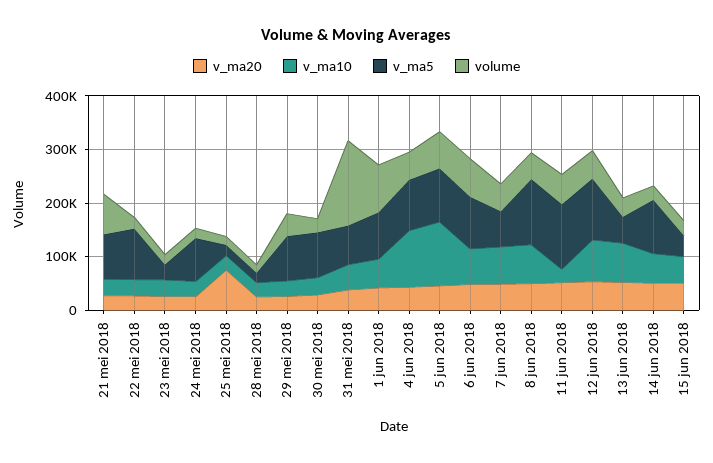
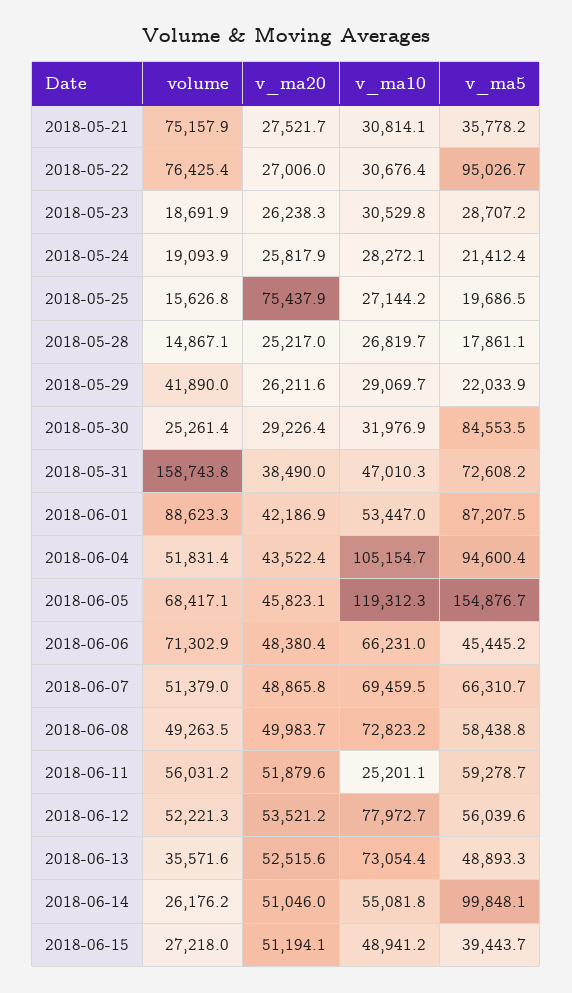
v_ma5, 21 mei 2018: 80000 -> 35778.2
volume, 22 mei 2018: 20000 -> 76425.4
v_ma5, 24 mei 2018: 80000 -> 21412.4
v_ma5, 29 mei 2018: 80000 -> 22033.9
v_ma5, 5 jun 2018: 100000 -> 154876.7
v_ma5, 6 jun 2018: 100000 -> 45445.2
v_ma5, 8 jun 2018: 120000 -> 58438.8
v_ma5, 11 jun 2018: 120000 -> 59278.7
v_ma5, 12 jun 2018: 120000 -> 56039.6

